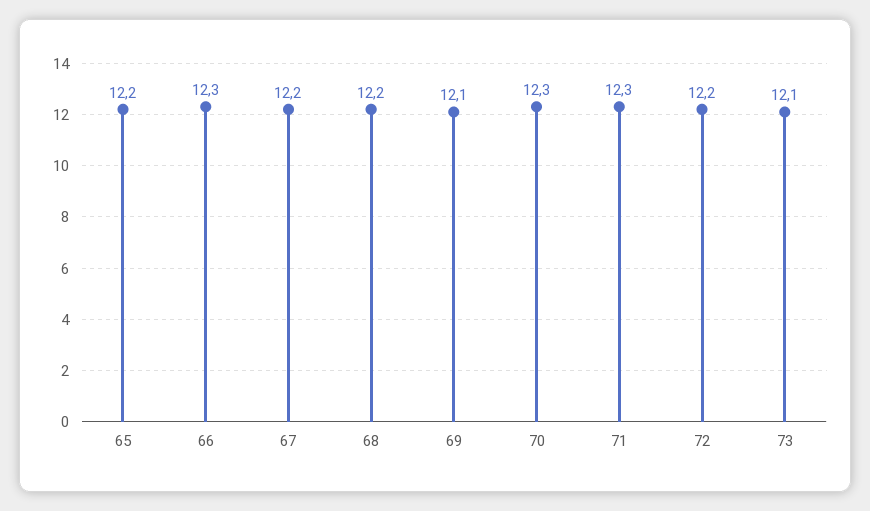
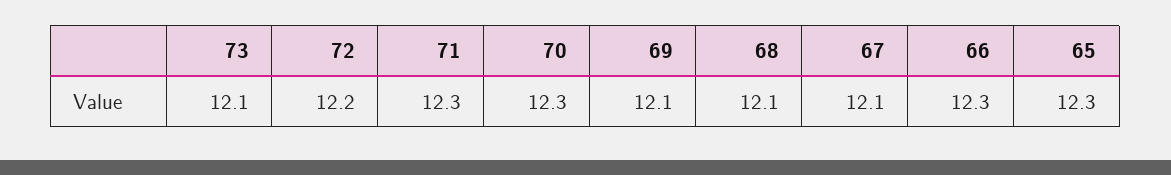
65: 12.2 -> 12.3
67: 12.2 -> 12.1
68: 12.2 -> 12.1

